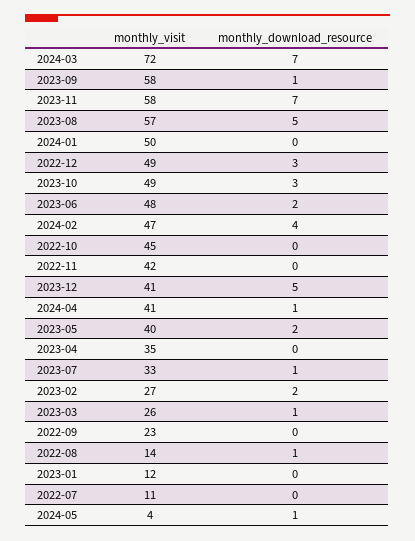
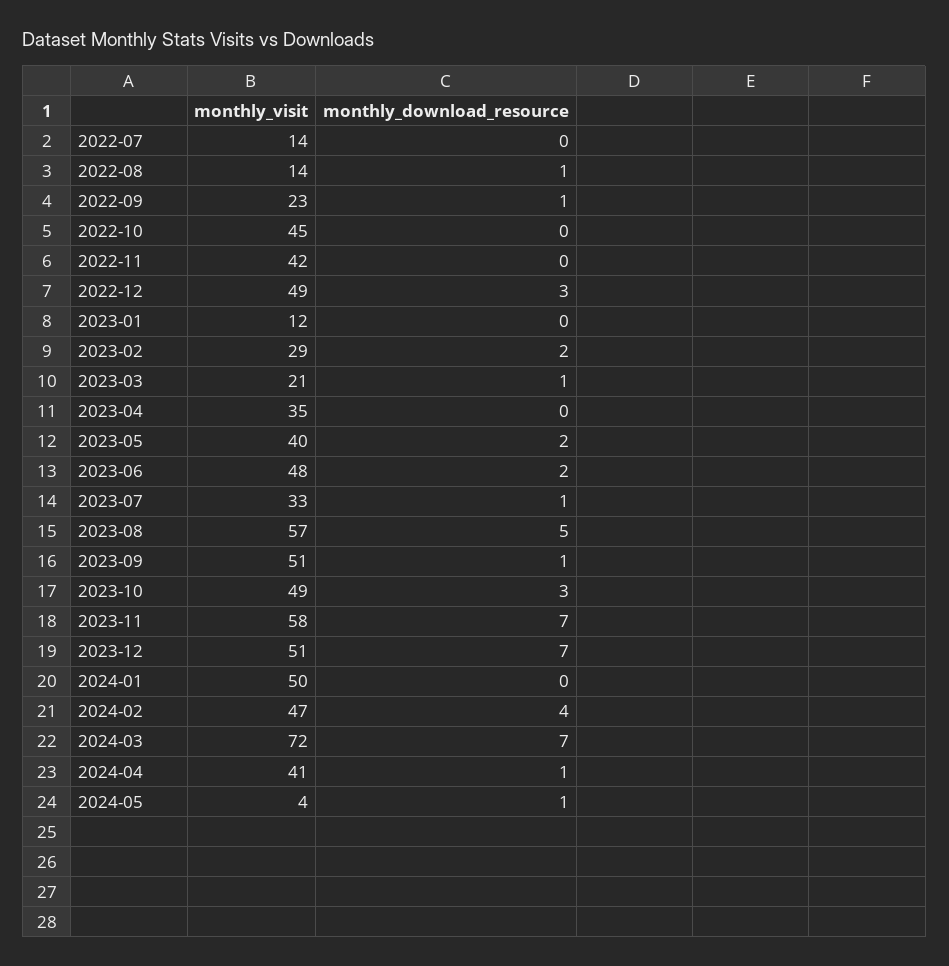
monthly_visit, 2023-09: 58 -> 51
monthly_visit, 2023-12: 41 -> 51
monthly_download_resource, 2023-12: 5 -> 7
monthly_visit, 2023-02: 27 -> 29
monthly_visit, 2023-03: 26 -> 21
monthly_download_resource, 2022-09: 0 -> 1
monthly_visit, 2022-07: 11 -> 14

